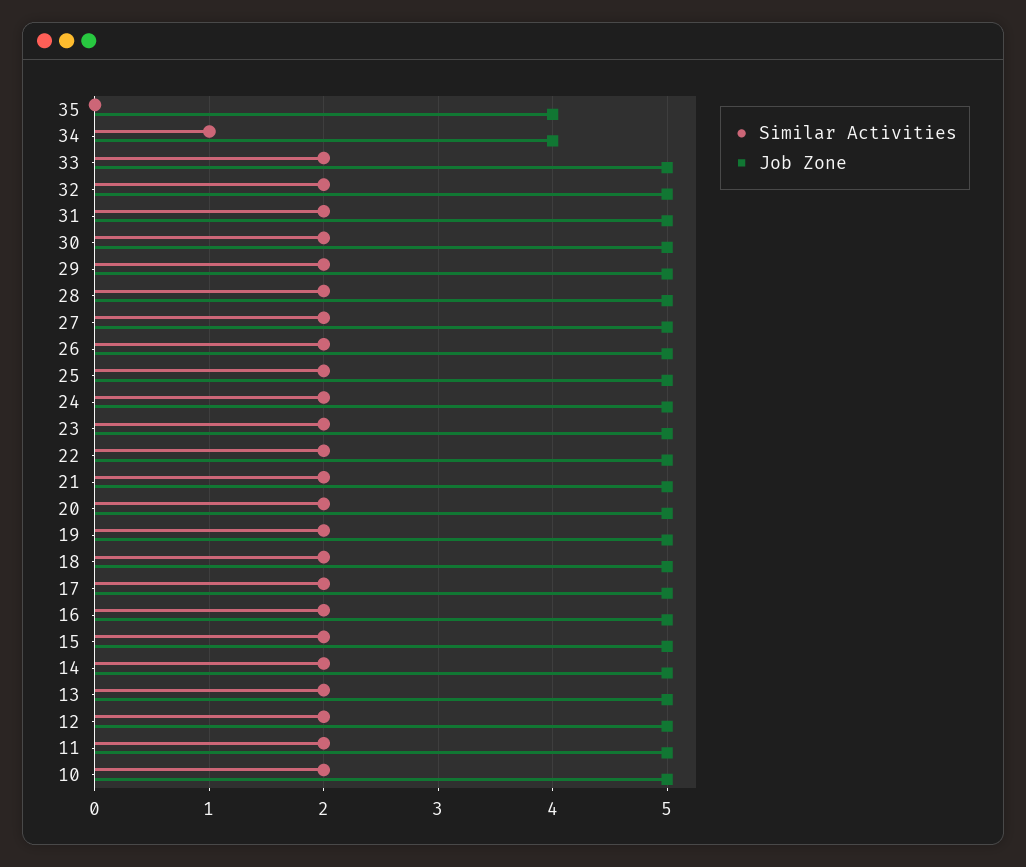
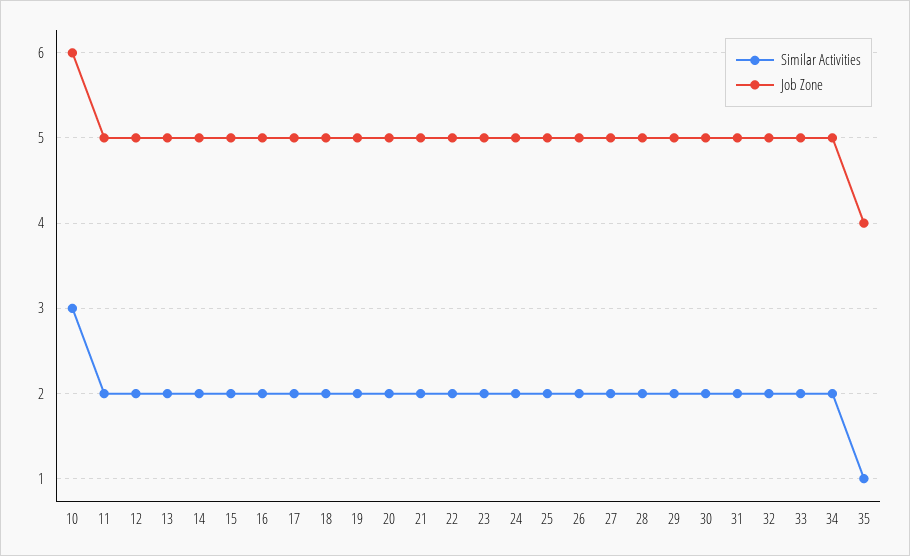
Similar Activities, 35: 0 -> 1
Similar Activities, 34: 1 -> 2
Job Zone, 34: 4 -> 5
Similar Activities, 10: 2 -> 3
Job Zone, 10: 5 -> 6

